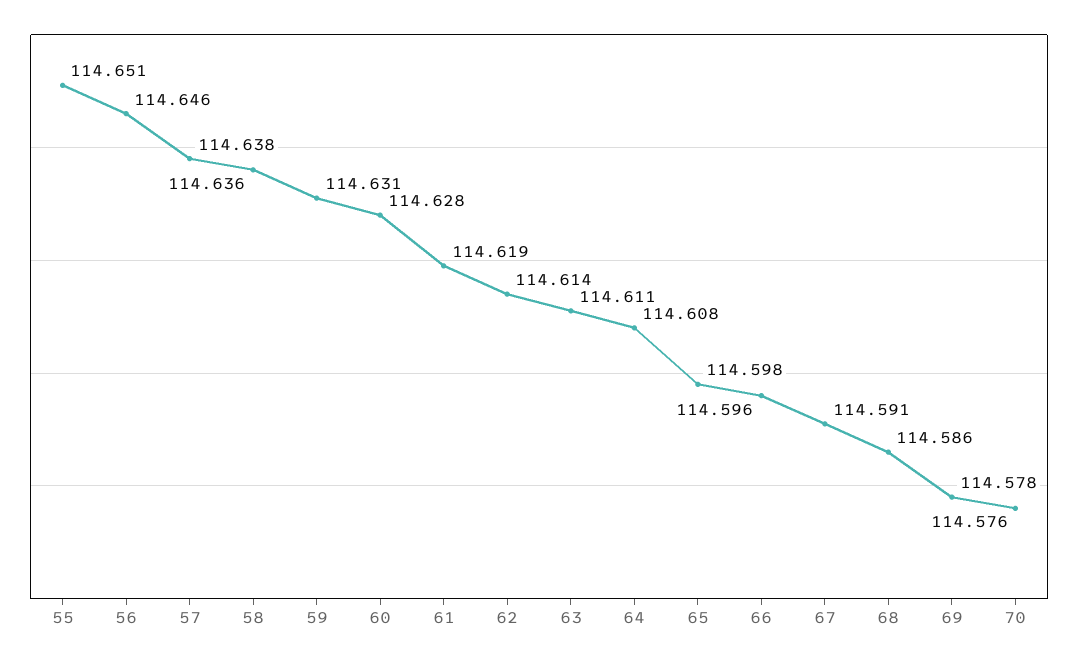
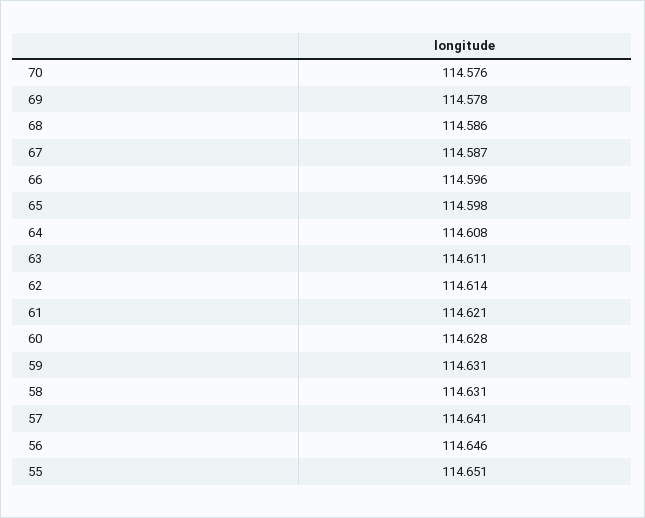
57: 114.638 -> 114.641
58: 114.636 -> 114.631
61: 114.619 -> 114.621
67: 114.591 -> 114.587

